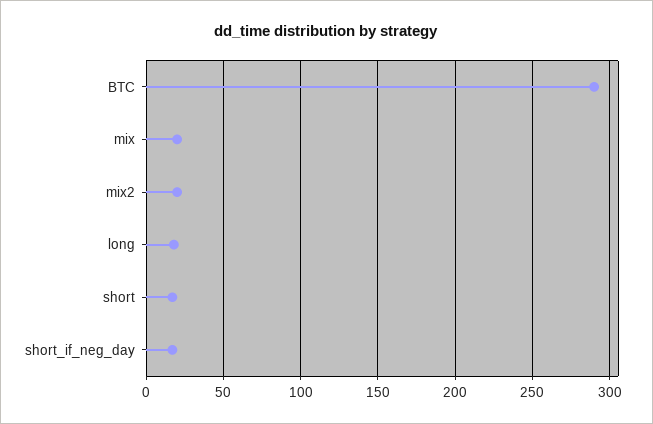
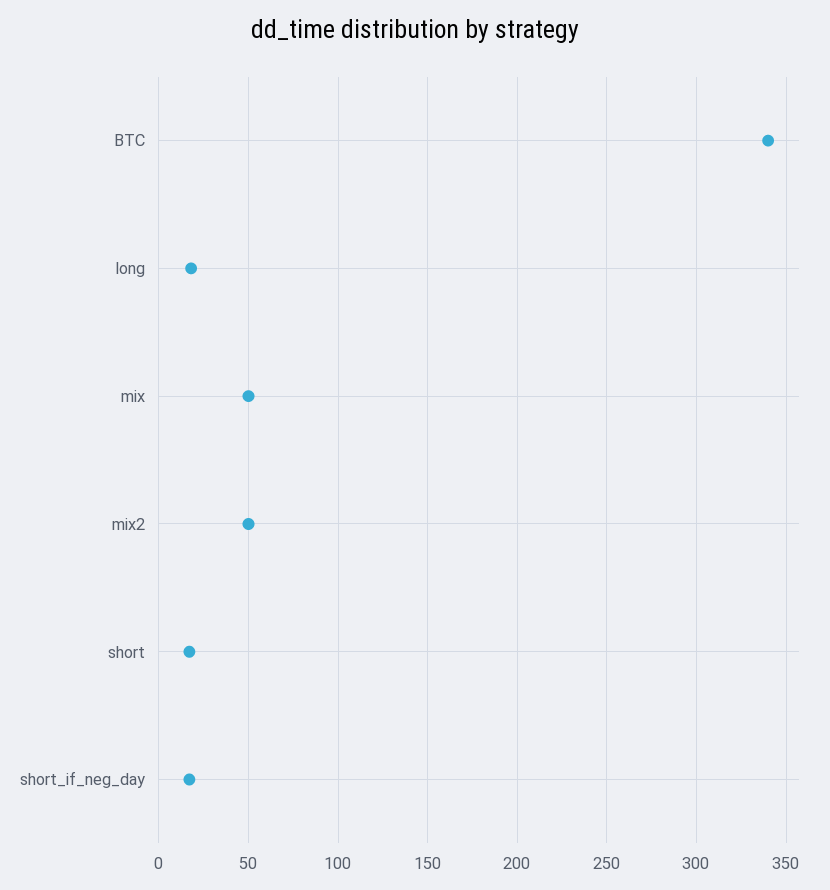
BTC: 290 -> 340
mix: 20 -> 50
mix2: 20 -> 50

